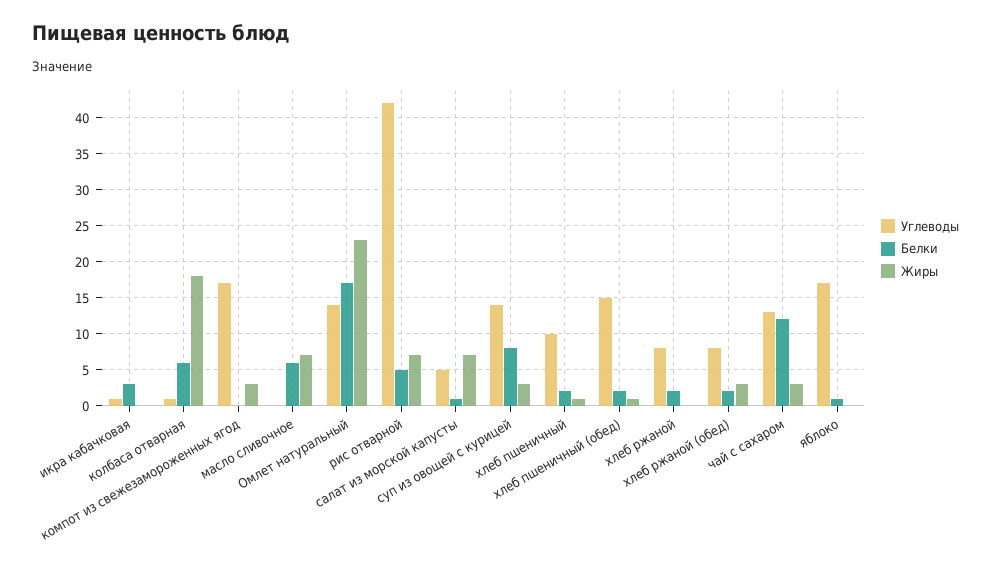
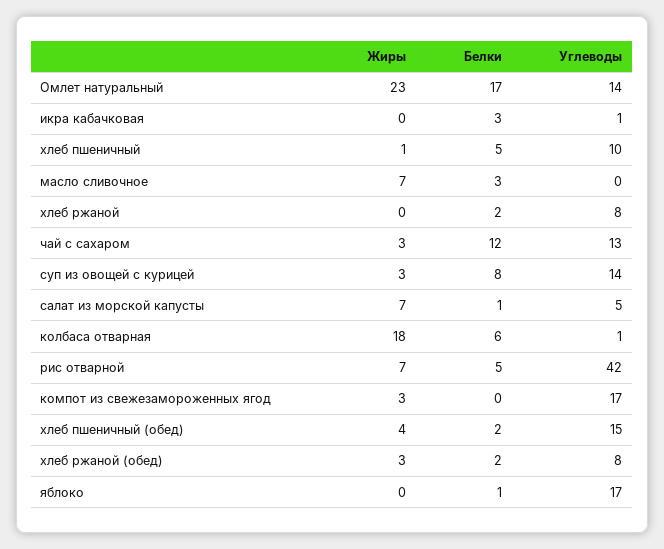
Белки, масло сливочное: 6 -> 3
Белки, хлеб пшеничный: 2 -> 5
Жиры, хлеб пшеничный (обед): 1 -> 4

